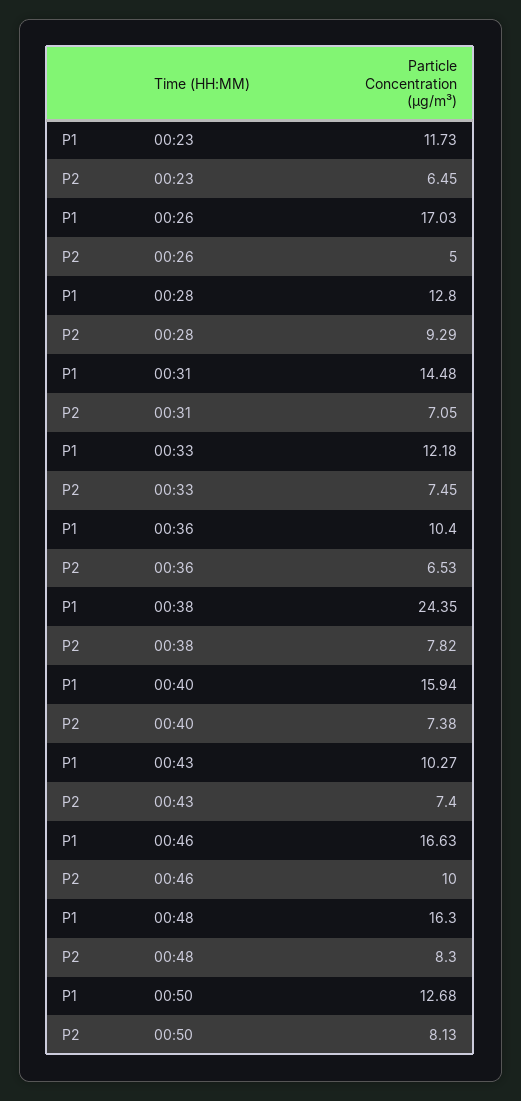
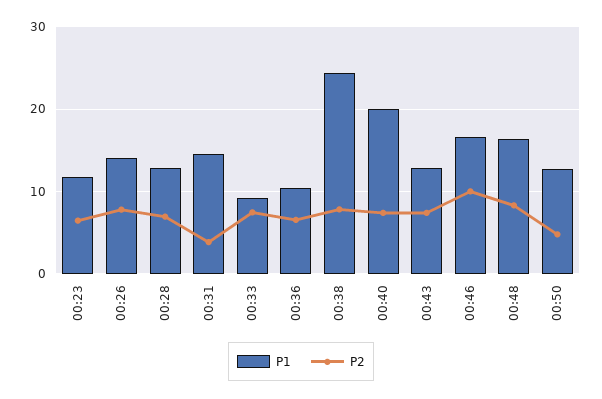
P1, 00:26: 17.03 -> 14
P2, 00:26: 5 -> 8
P2, 00:28: 9.29 -> 7
P2, 00:31: 7.05 -> 4
P1, 00:33: 12.18 -> 9
P1, 00:40: 15.94 -> 20
P1, 00:43: 10.27 -> 13
P2, 00:50: 8.13 -> 5

